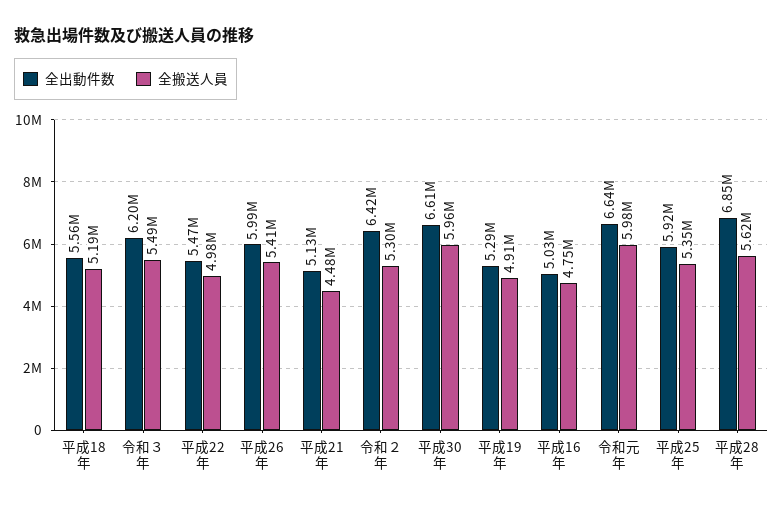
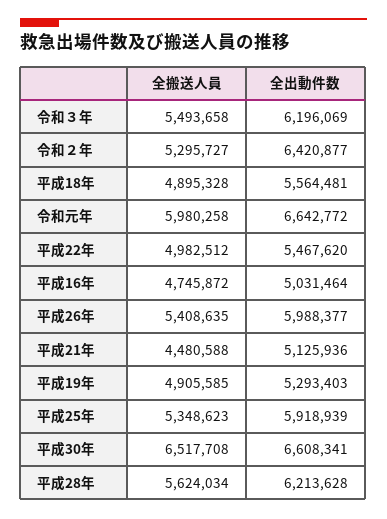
全搬送人員, 平成18年: 5190000 -> 4895328
全搬送人員, 平成30年: 5960000 -> 6517708
全出動件数, 平成28年: 6850000 -> 6213628

